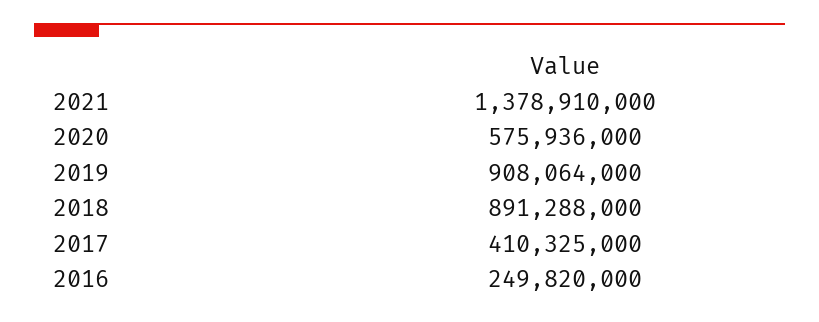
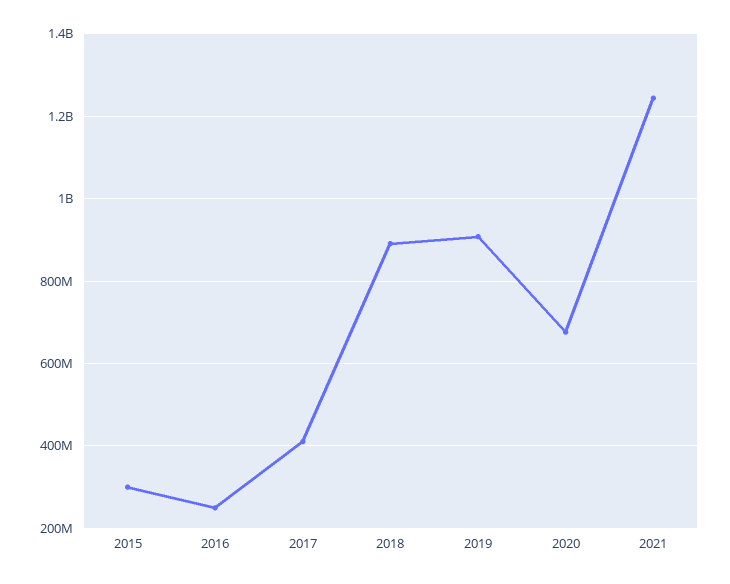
2021: 1378910000 -> 1240000000
2020: 575936000 -> 680000000
2015: none -> 300000000

